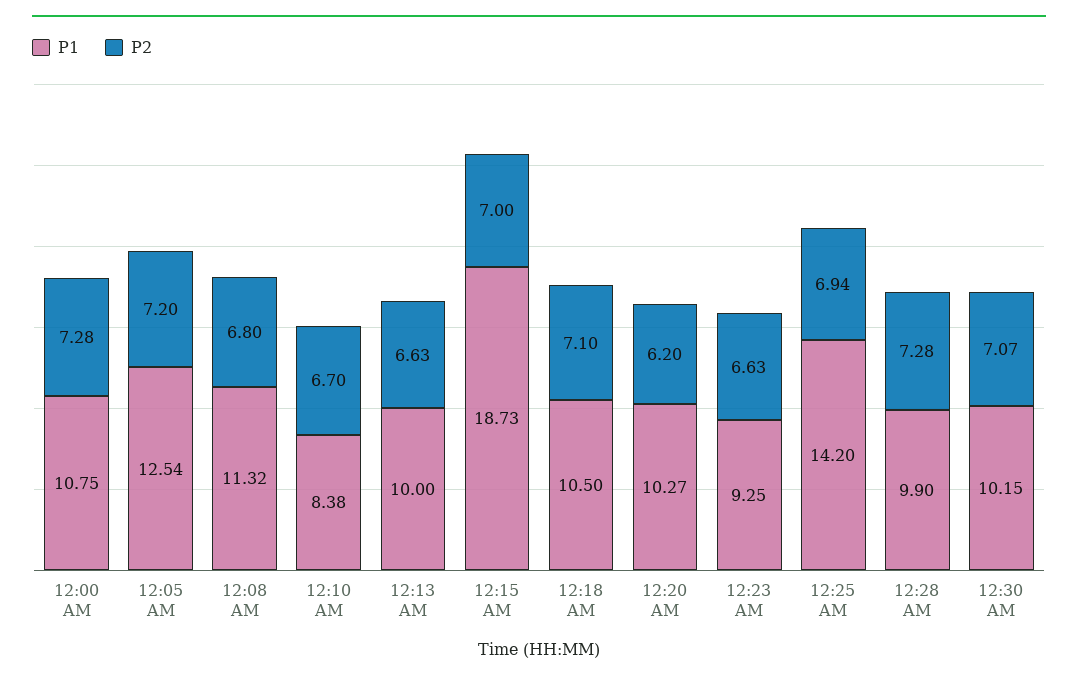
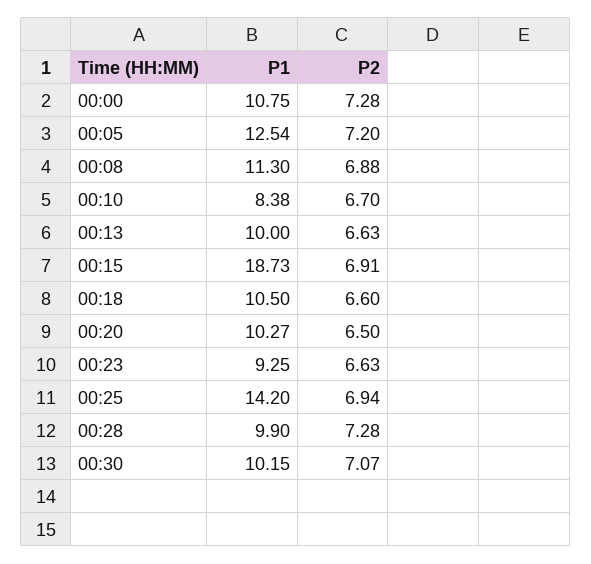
P1, 12:08 AM: 11.32 -> 11.3
P2, 12:08 AM: 6.8 -> 6.88
P2, 12:15 AM: 7 -> 6.91
P2, 12:18 AM: 7.1 -> 6.6
P2, 12:20 AM: 6.2 -> 6.5

